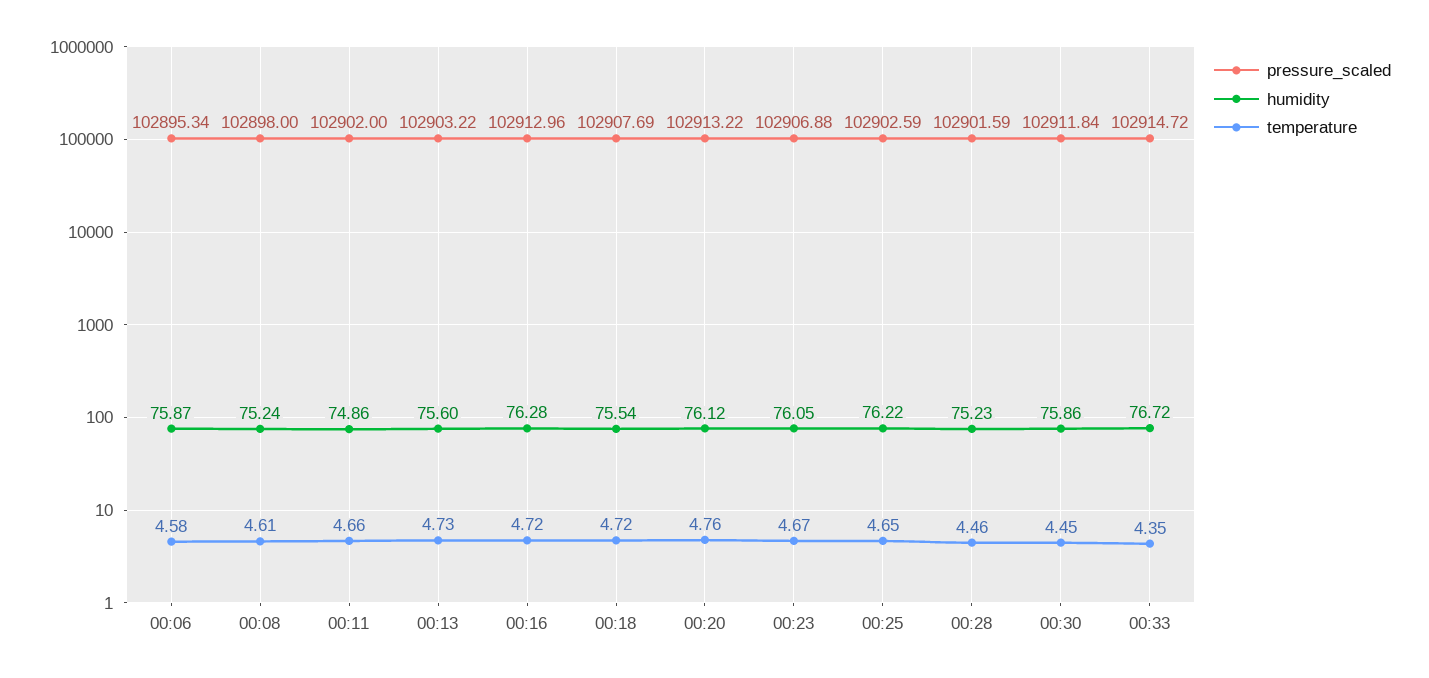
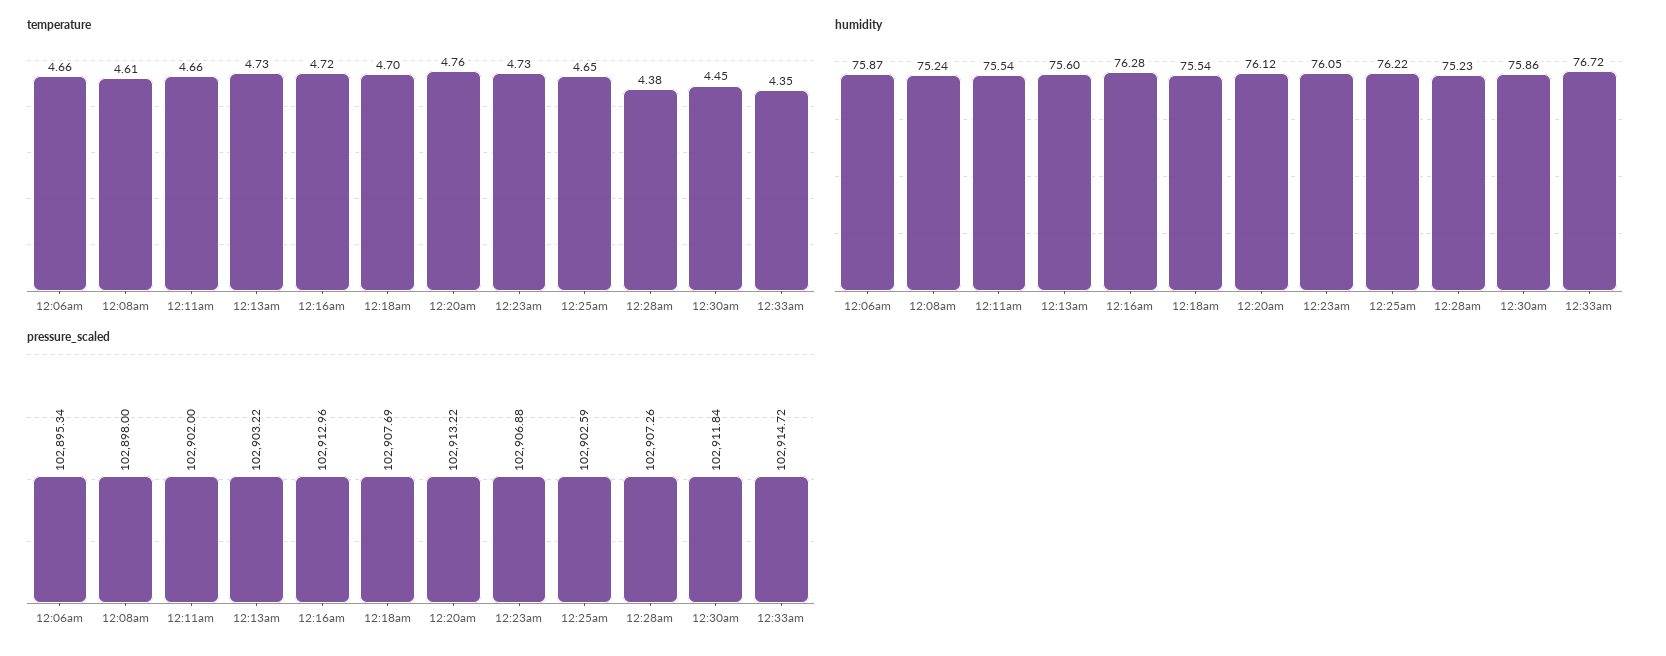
temperature, 00:06: 4.58 -> 4.66
humidity, 00:11: 74.86 -> 75.54
temperature, 00:18: 4.72 -> 4.7
temperature, 00:23: 4.67 -> 4.73
pressure_scaled, 00:28: 102901.59 -> 102907.26
temperature, 00:28: 4.46 -> 4.38

